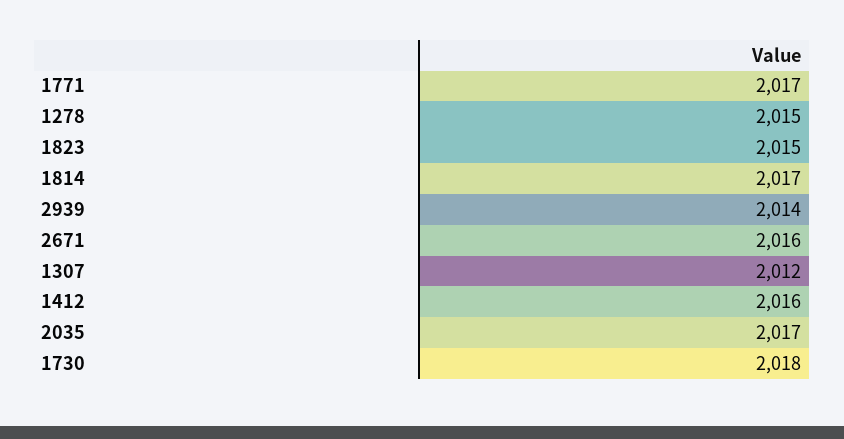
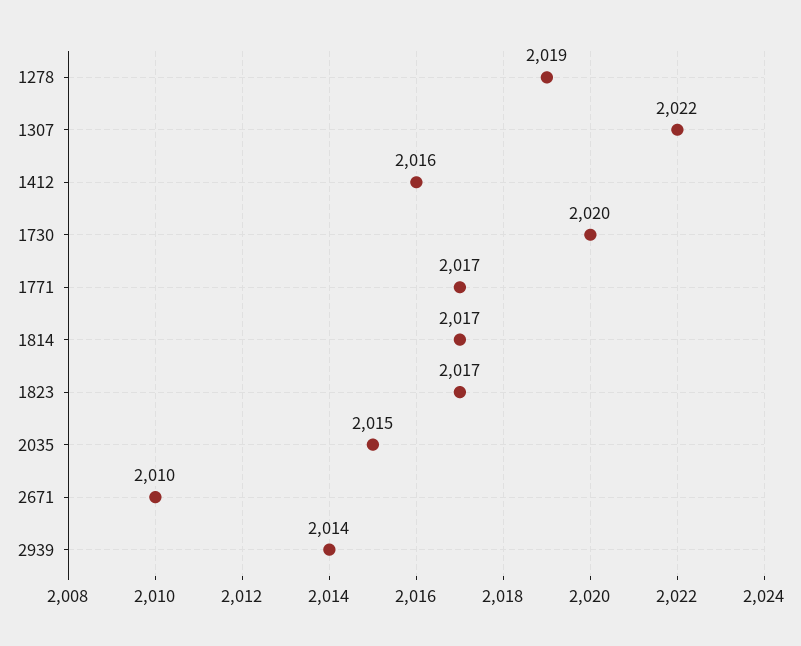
1278: 2015 -> 2019
1823: 2015 -> 2017
2671: 2016 -> 2010
1307: 2012 -> 2022
2035: 2017 -> 2015
1730: 2018 -> 2020

